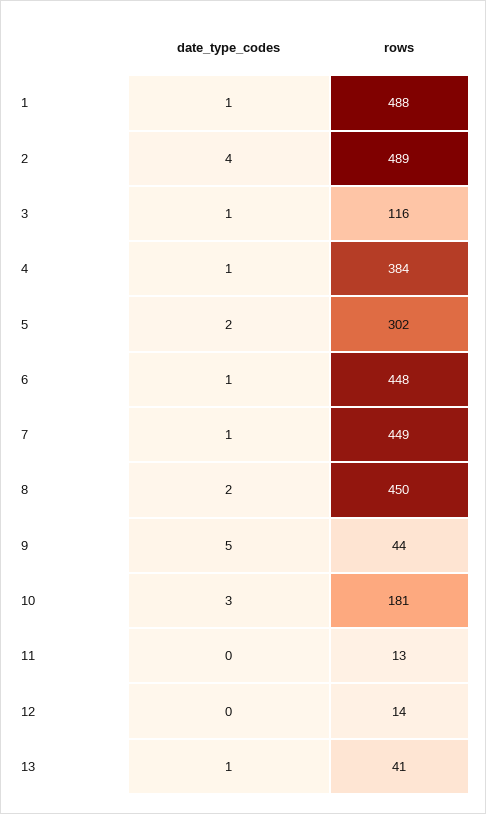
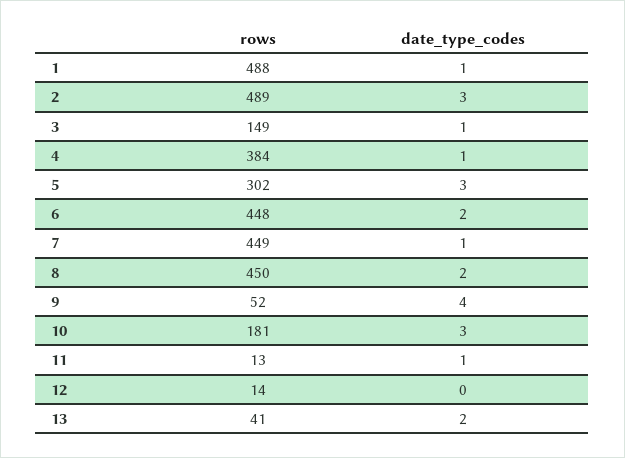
date_type_codes, 2: 4 -> 3
rows, 3: 116 -> 149
date_type_codes, 5: 2 -> 3
date_type_codes, 6: 1 -> 2
date_type_codes, 9: 5 -> 4
rows, 9: 44 -> 52
date_type_codes, 11: 0 -> 1
date_type_codes, 13: 1 -> 2

